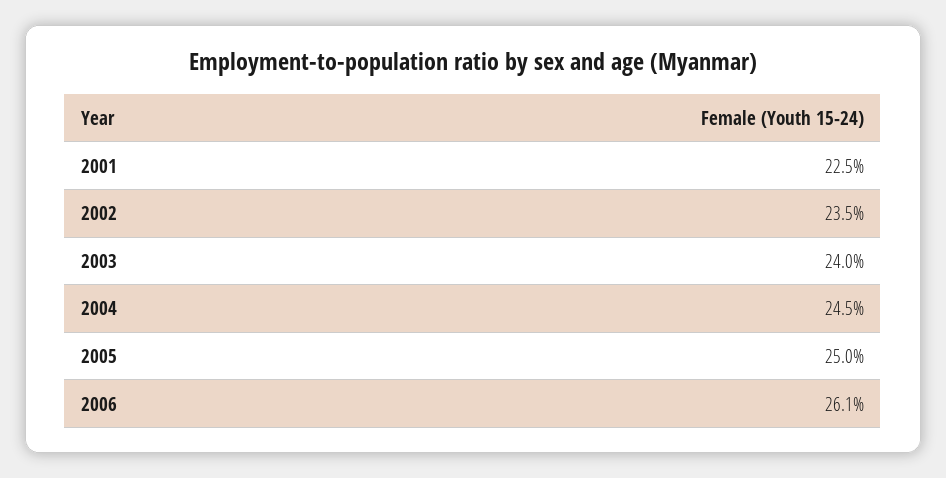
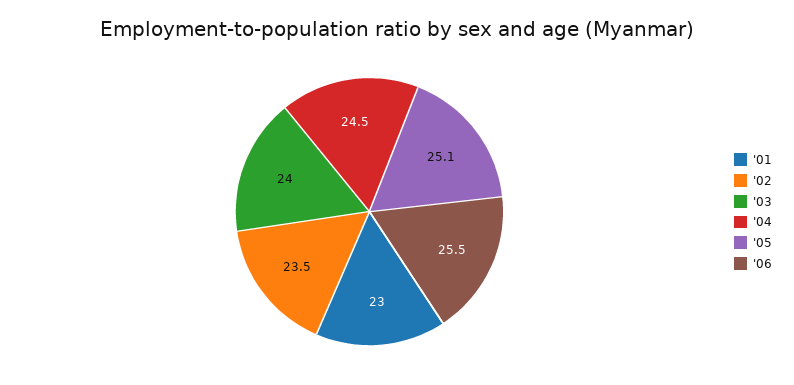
2001: 22.5 -> 23
2005: 25 -> 25.1
2006: 26.1 -> 25.5

